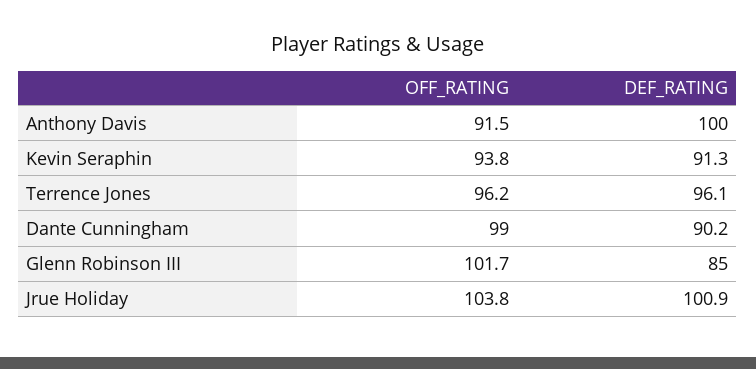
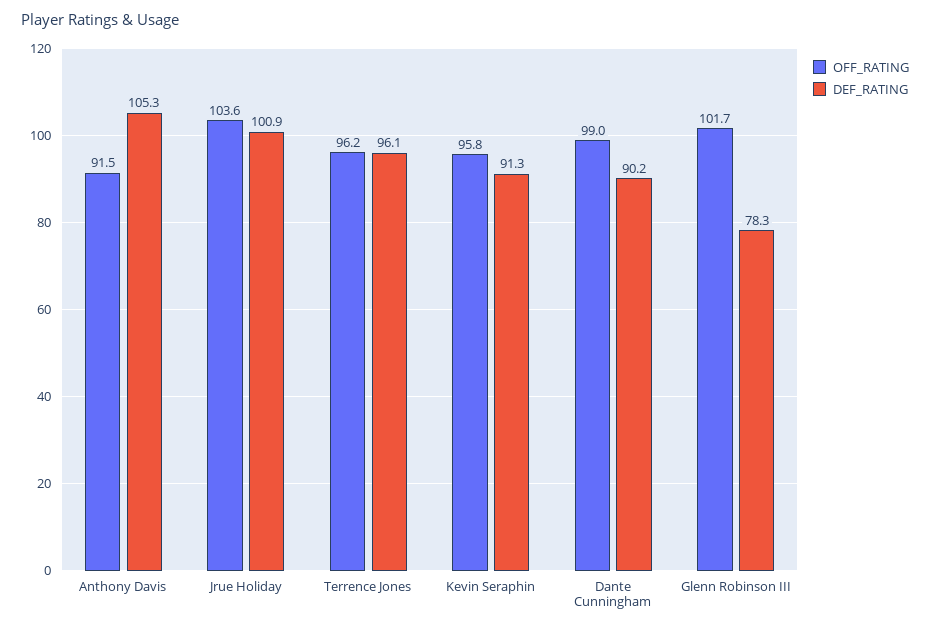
DEF_RATING, Anthony Davis: 100 -> 105.3
OFF_RATING, Kevin Seraphin: 93.8 -> 95.8
DEF_RATING, Glenn Robinson III: 85 -> 78.3
OFF_RATING, Jrue Holiday: 103.8 -> 103.6

